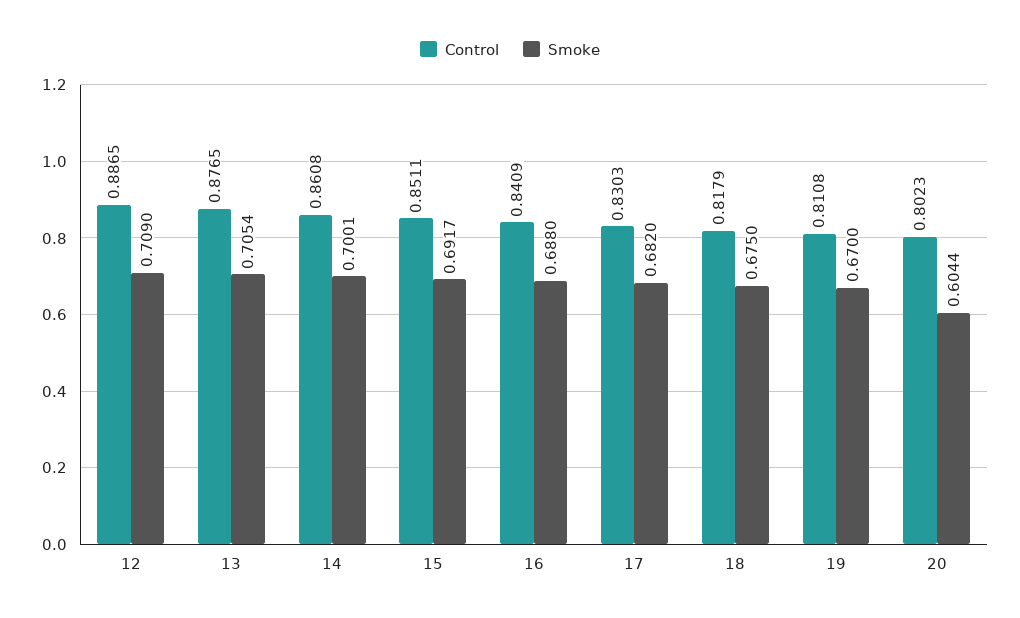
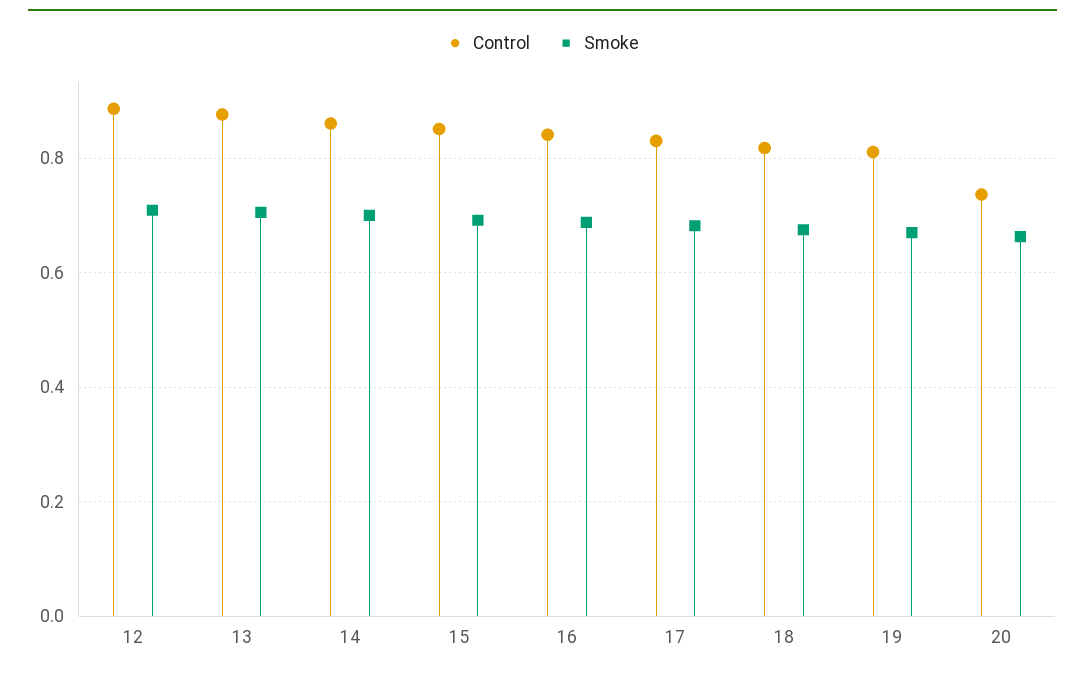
Control, 20: 0.8023 -> 0.74
Smoke, 20: 0.6044 -> 0.66

